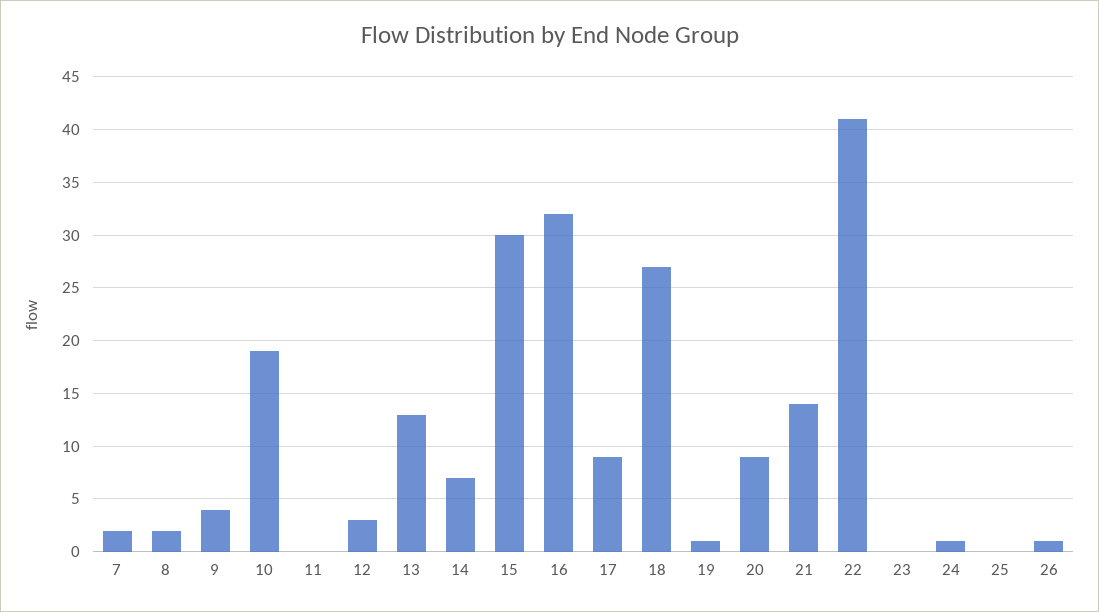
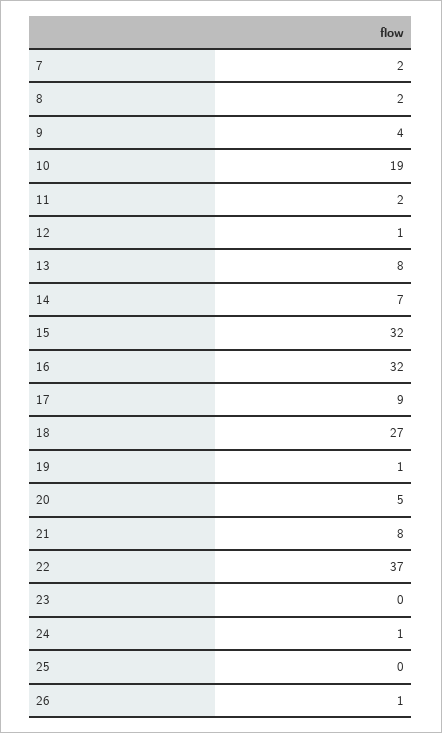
11: 0 -> 2
12: 3 -> 1
13: 13 -> 8
15: 30 -> 32
20: 9 -> 5
21: 14 -> 8
22: 41 -> 37

